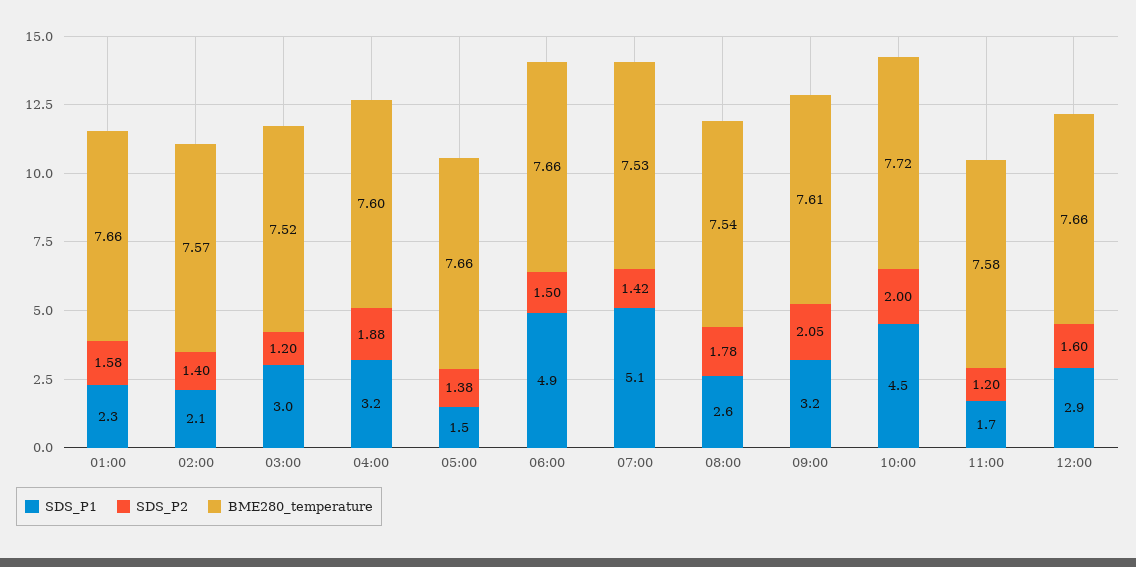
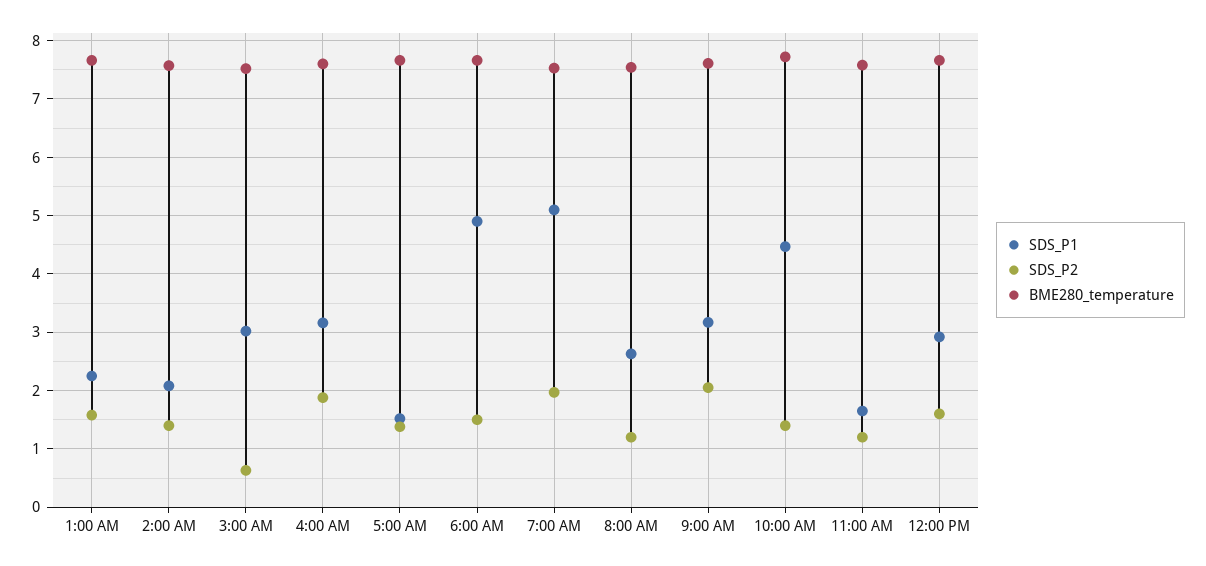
SDS_P2, 03:00: 1.2 -> 0.6
SDS_P2, 07:00: 1.42 -> 2
SDS_P2, 08:00: 1.78 -> 1.2
SDS_P2, 10:00: 2 -> 1.4

